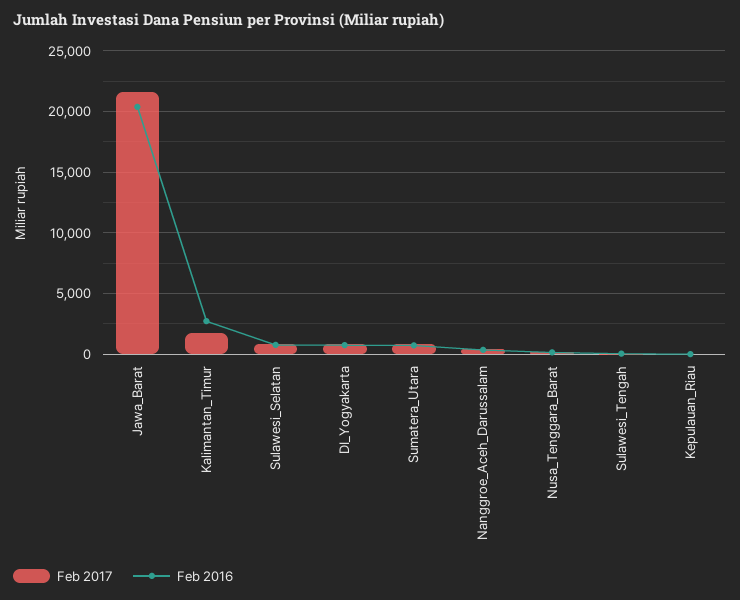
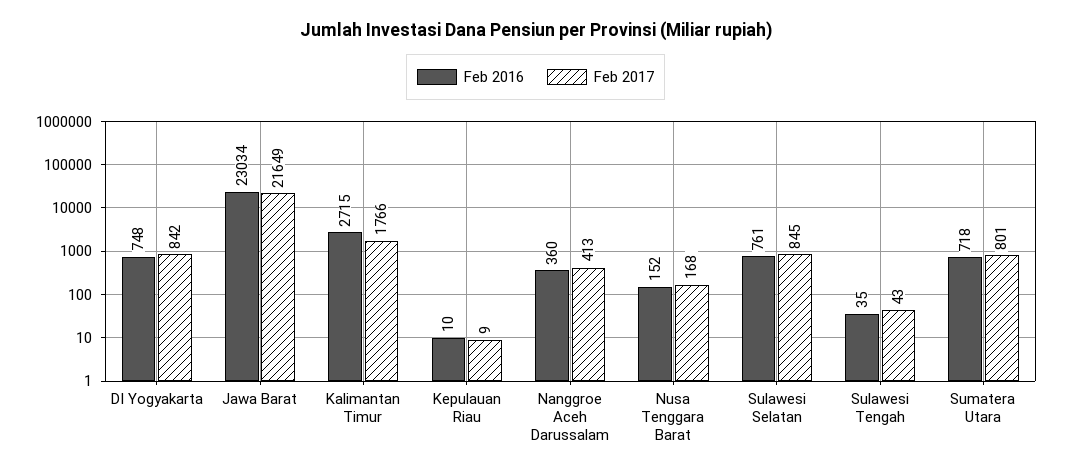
Feb 2016, Jawa_Barat: 20500 -> 23034

